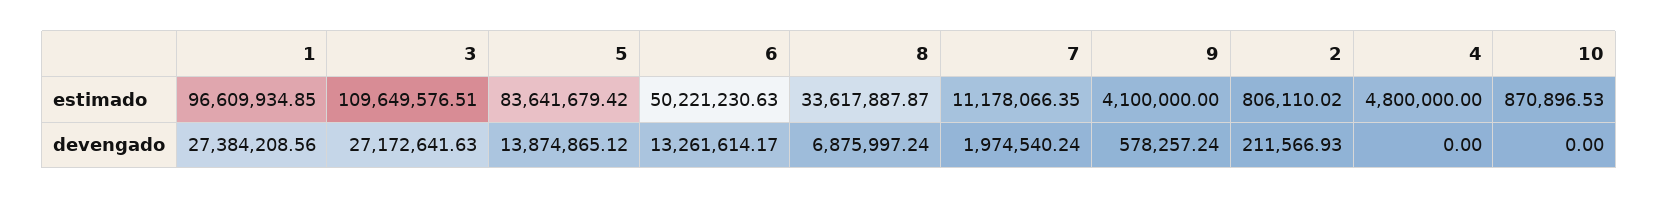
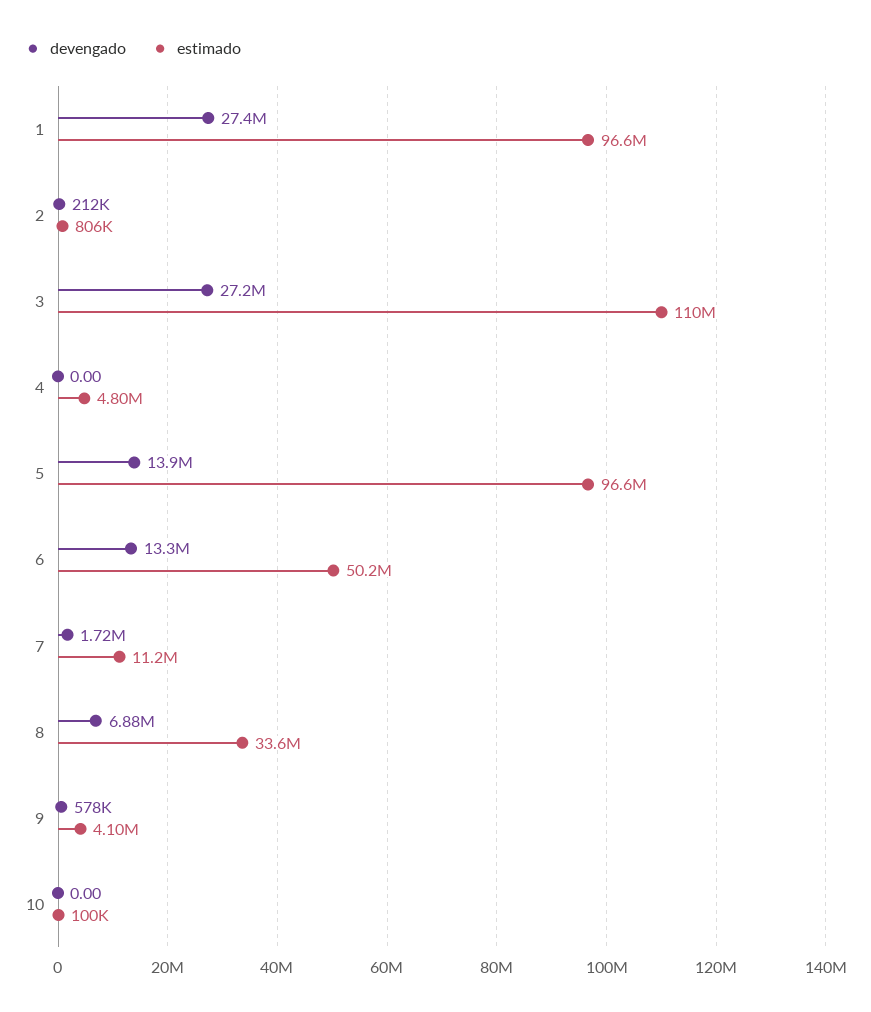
estimado, 5: 83641679.42 -> 96600000
estimado, 10: 870896.53 -> 100000
devengado, 7: 1974540.24 -> 1720000

